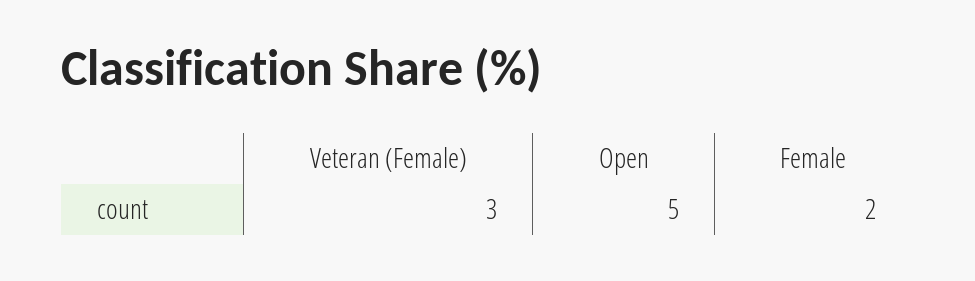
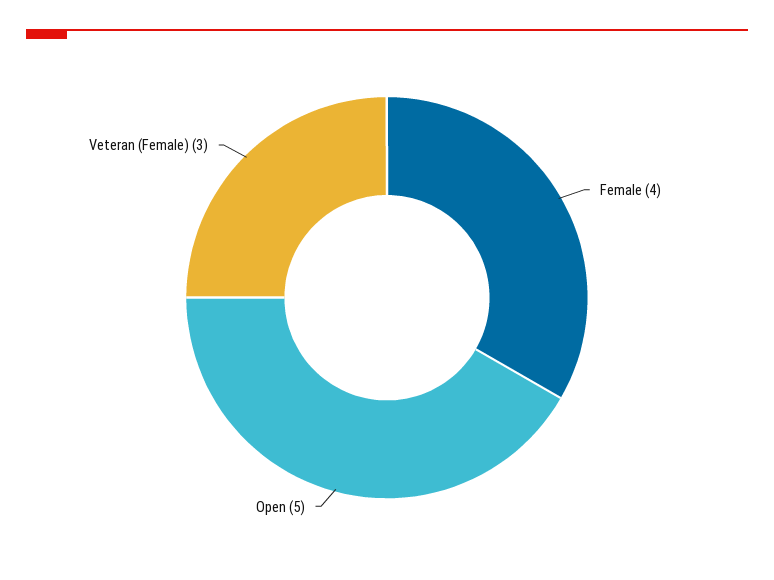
Female: 2 -> 4

